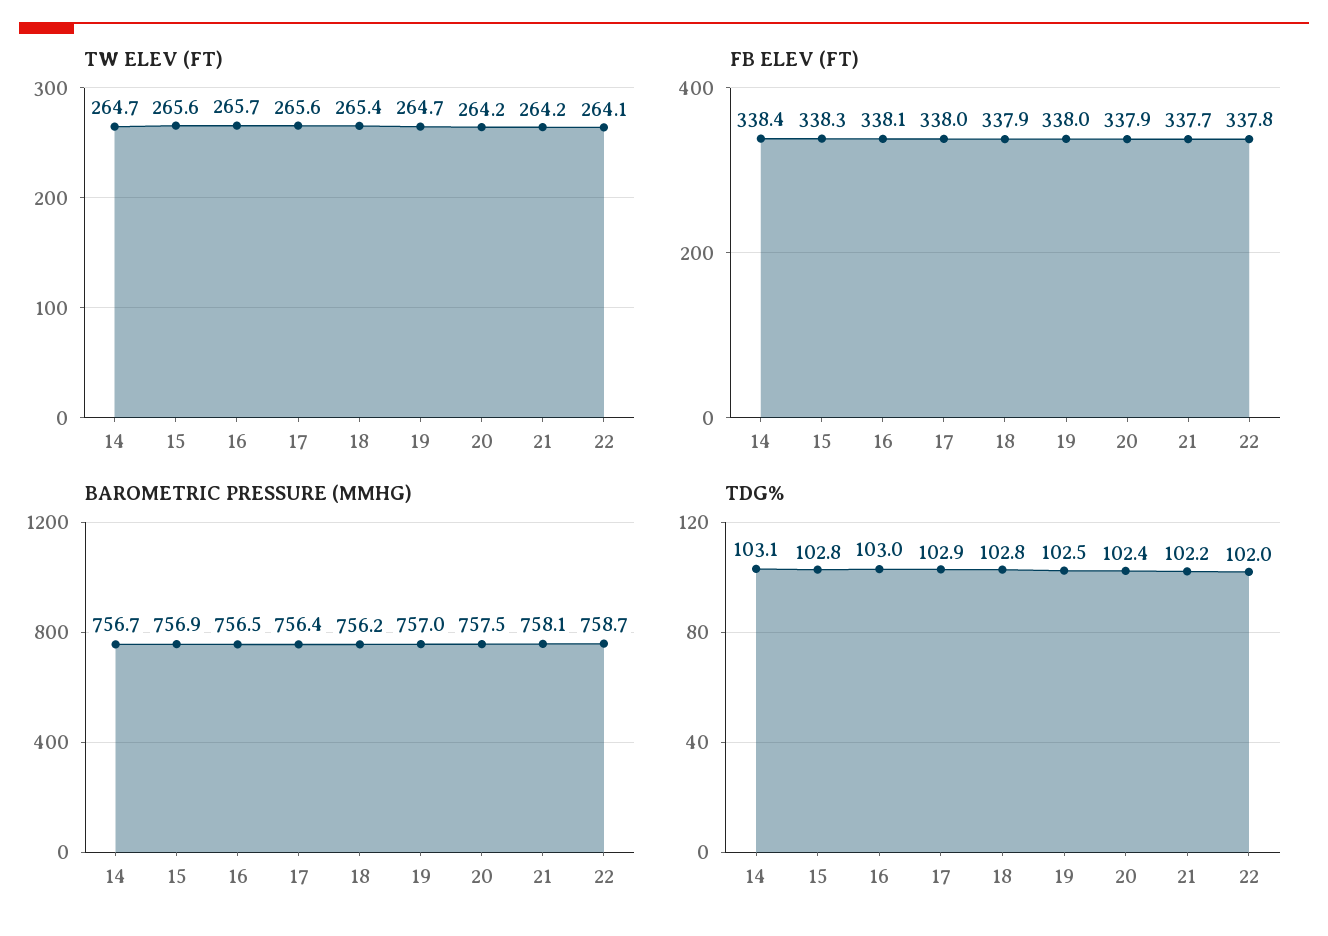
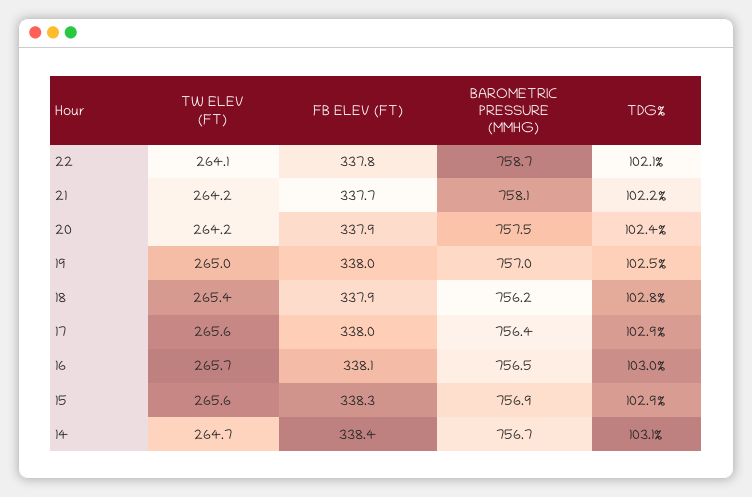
TW ELEV (FT), 19: 264.7 -> 265
TDG%, 15: 102.8 -> 102.9
TDG%, 22: 102 -> 102.1

